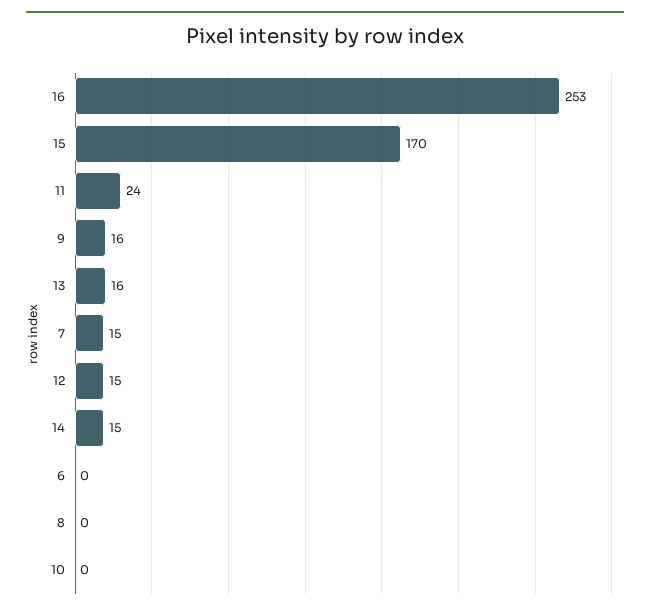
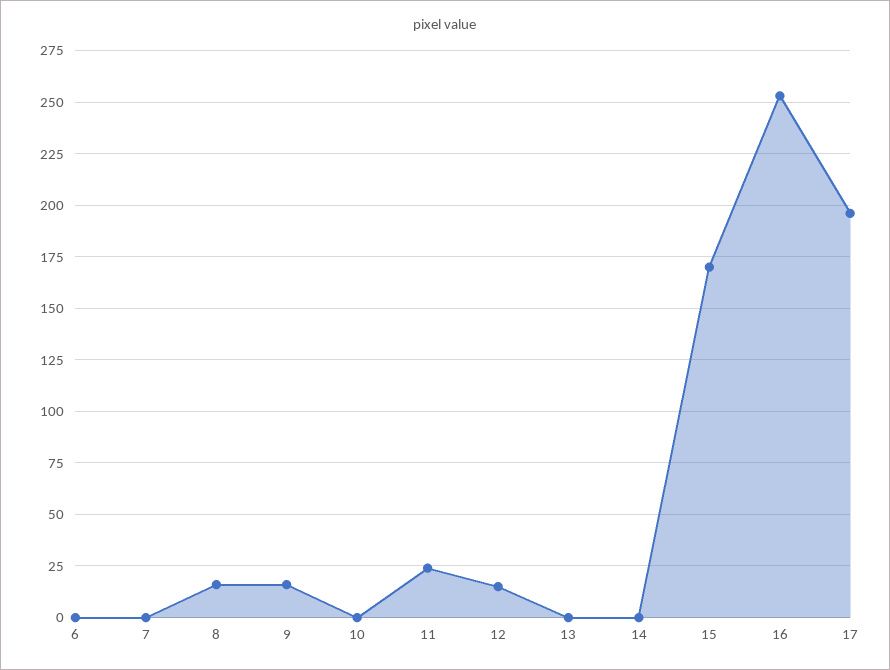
13: 16 -> 0
7: 15 -> 0
14: 15 -> 0
8: 0 -> 15
17: none -> 195

